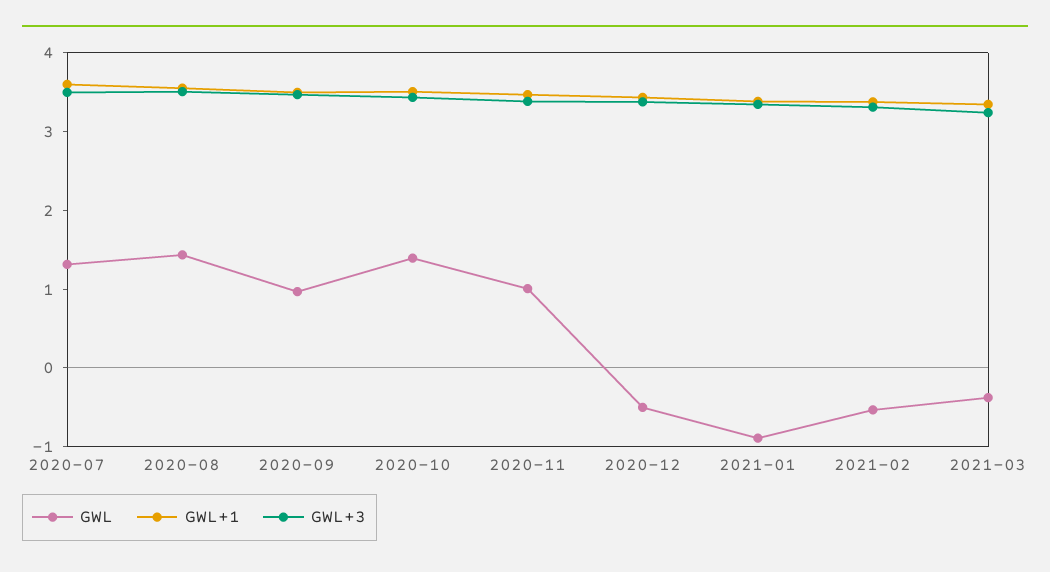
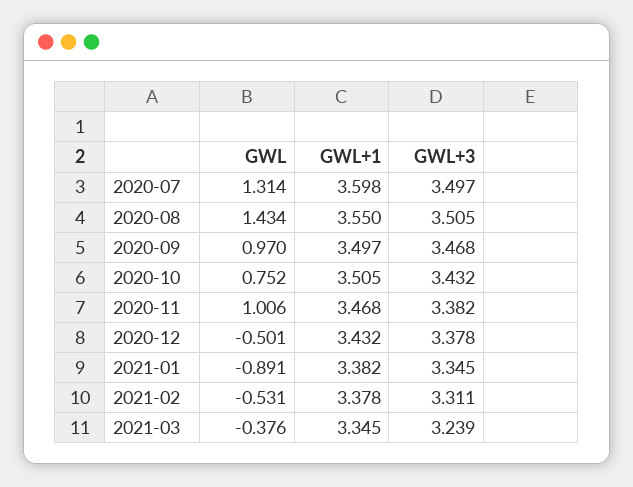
GWL, 2020-10: 1.4 -> 0.752

